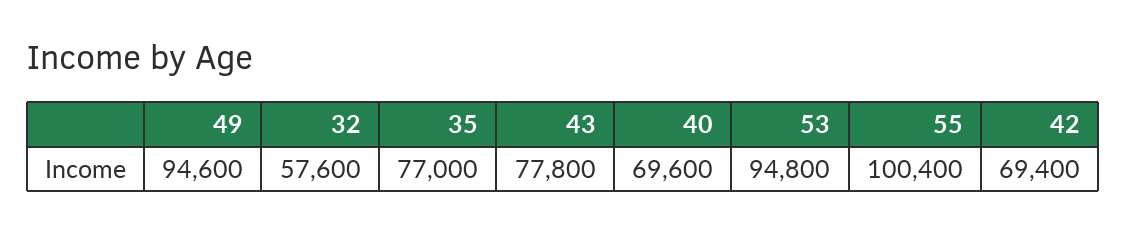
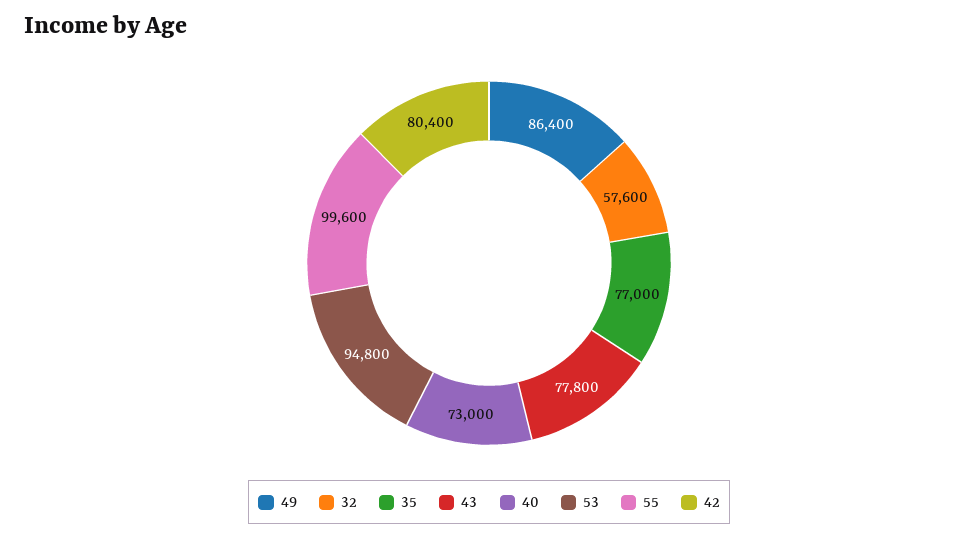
49: 94600 -> 86400
40: 69600 -> 73000
55: 100400 -> 99600
42: 69400 -> 80400

